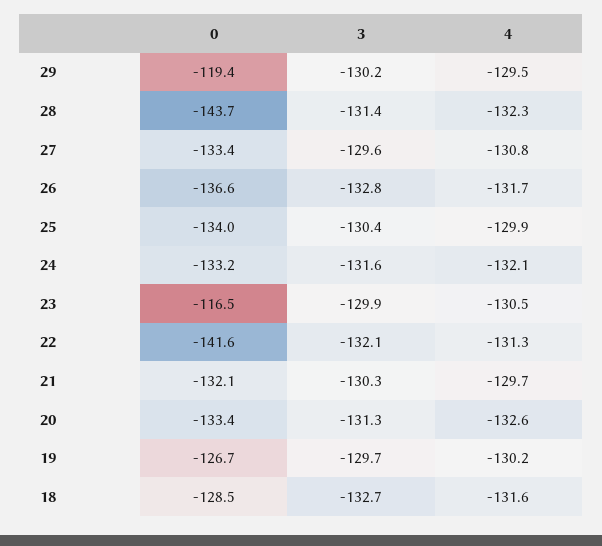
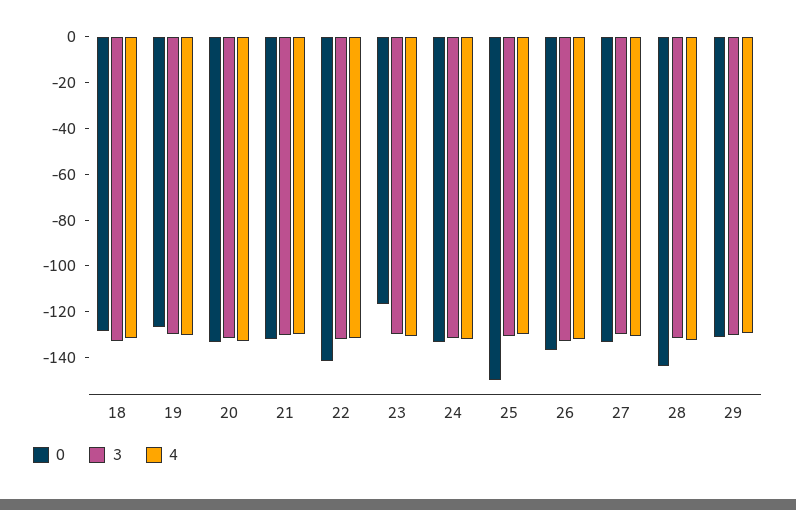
0, 29: -119.4 -> -130
0, 25: -134 -> -150

